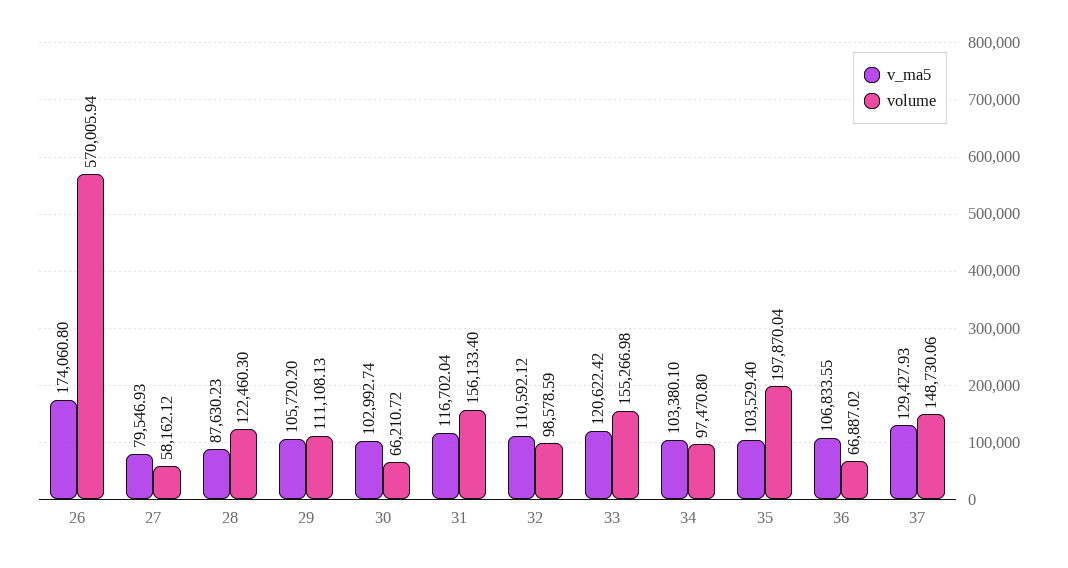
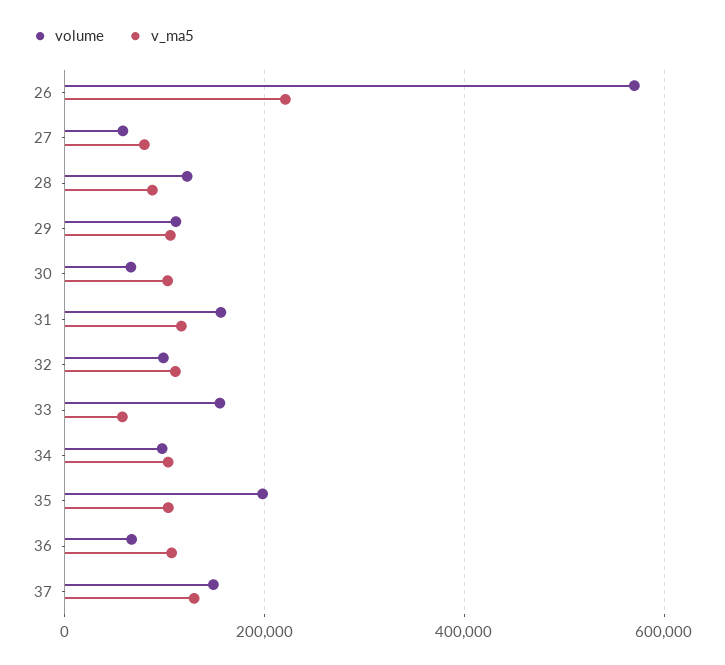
v_ma5, 26: 174060.8 -> 220000
v_ma5, 33: 120622.42 -> 60000

